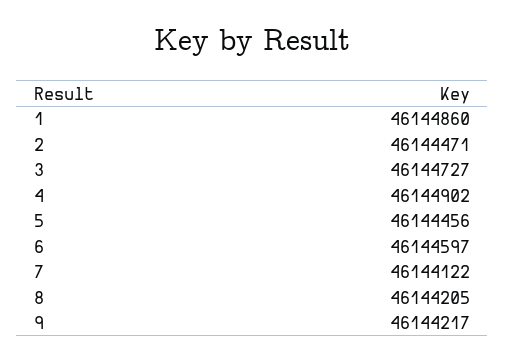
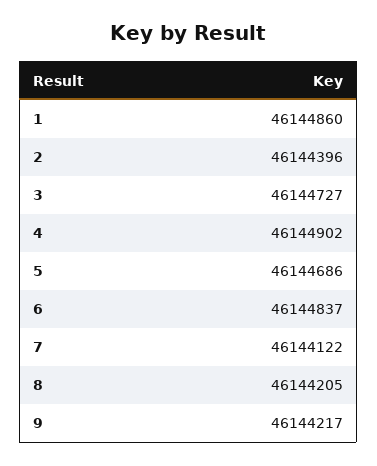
2: 46144471 -> 46144396
5: 46144456 -> 46144686
6: 46144597 -> 46144837

